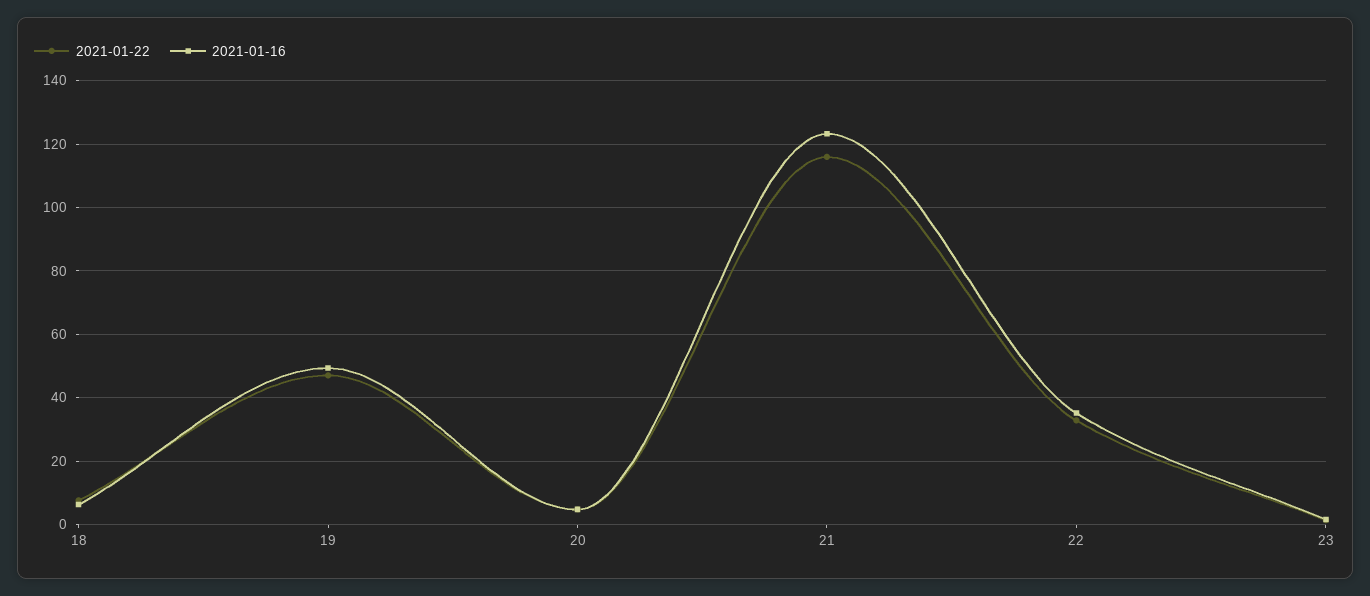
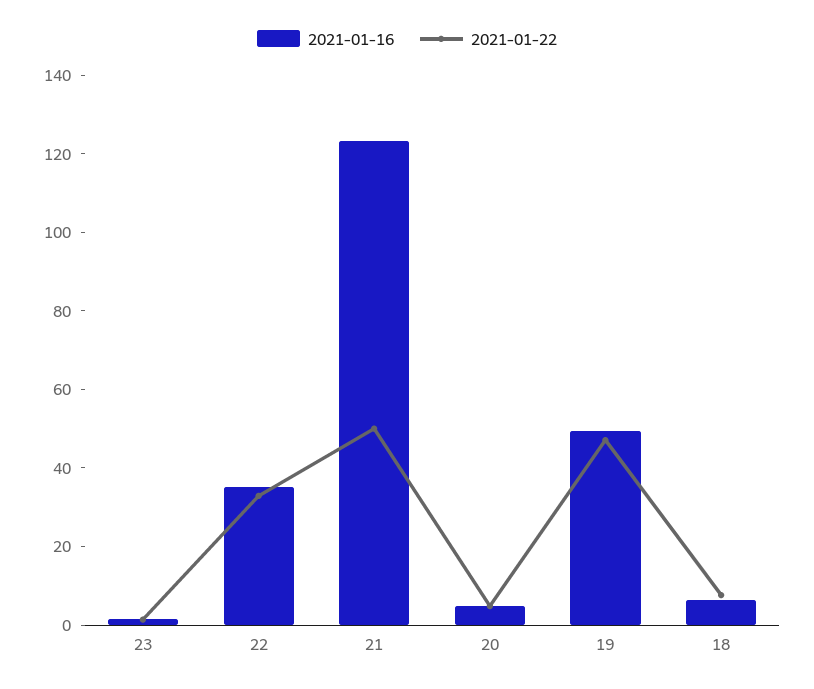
2021-01-22, 21: 116 -> 50

